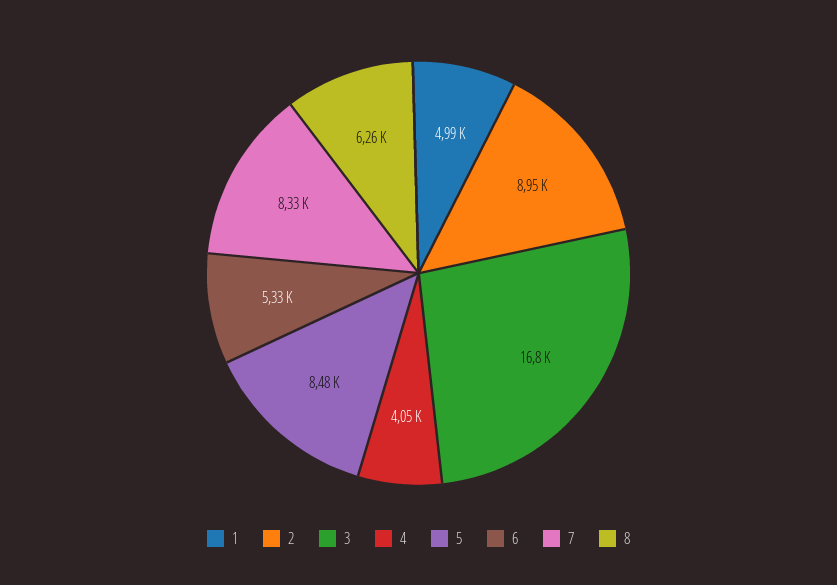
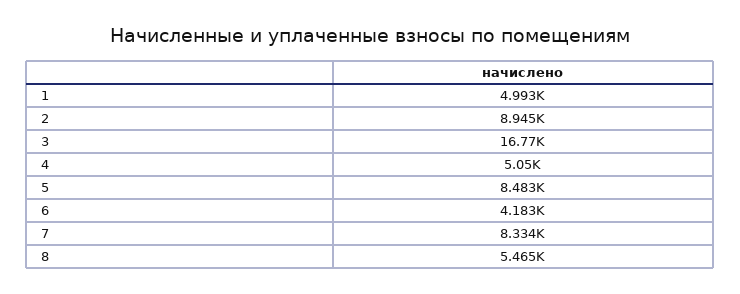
4: 4050 -> 5050
6: 5330 -> 4183
8: 6260 -> 5465

